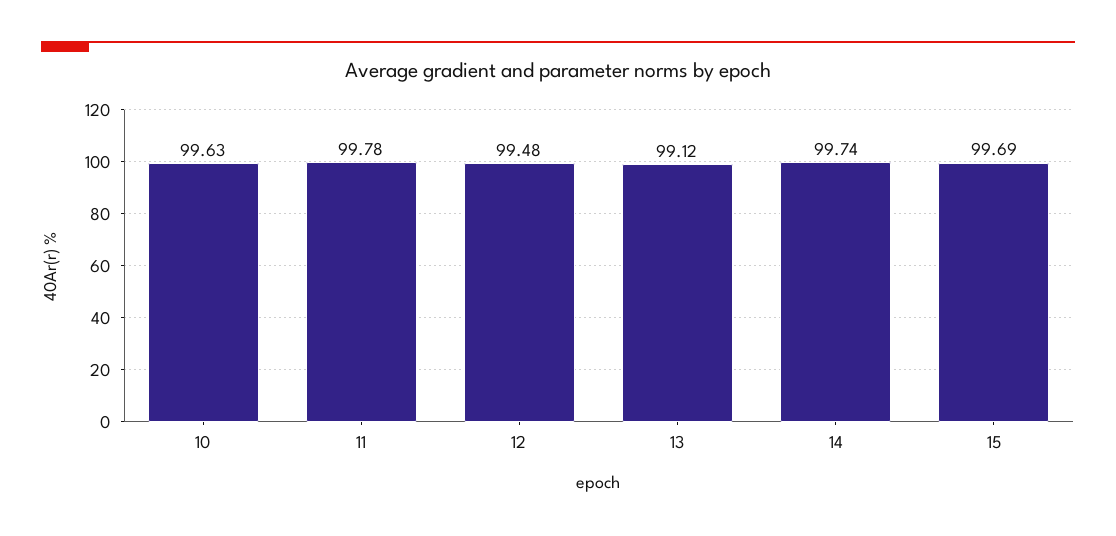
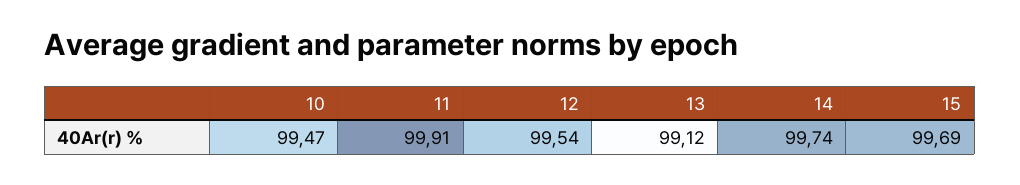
10: 99.63 -> 99.47
11: 99.78 -> 99.91
12: 99.48 -> 99.54

